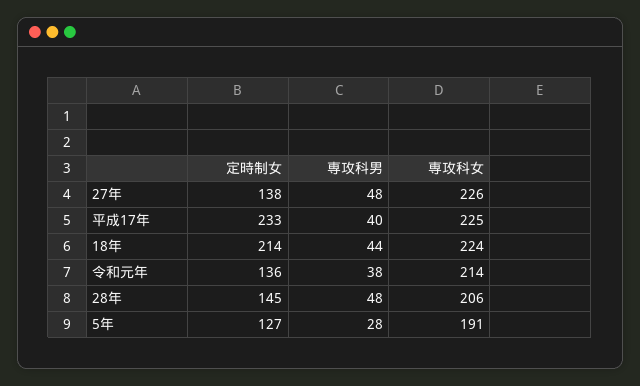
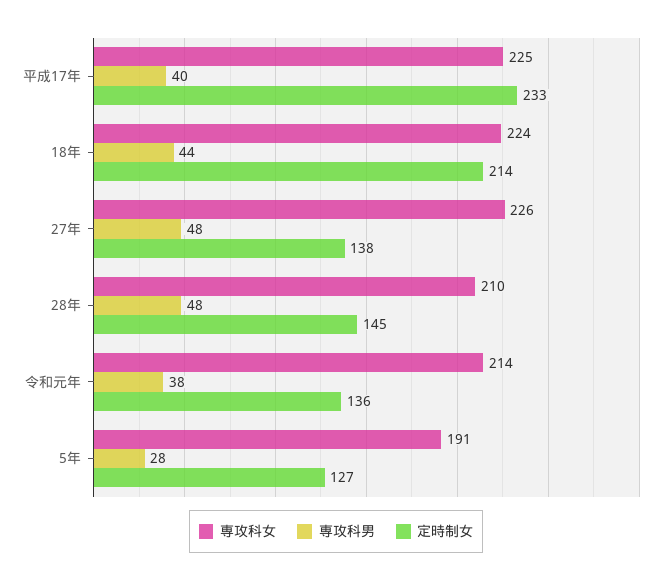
専攻科女, 28年: 206 -> 210

